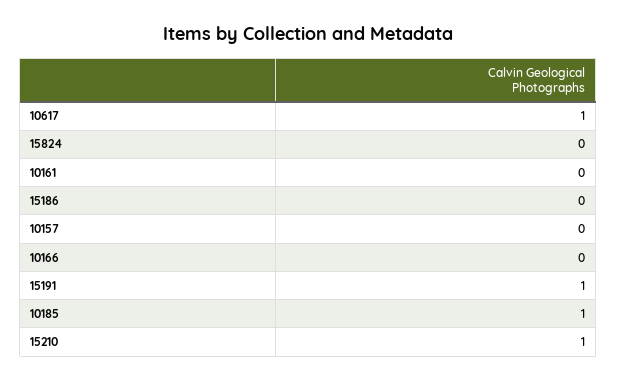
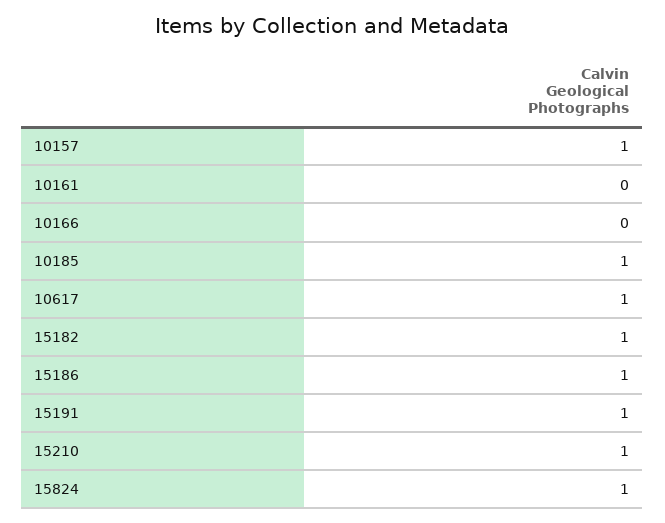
15824: 0 -> 1
15186: 0 -> 1
10157: 0 -> 1
15182: none -> 1

